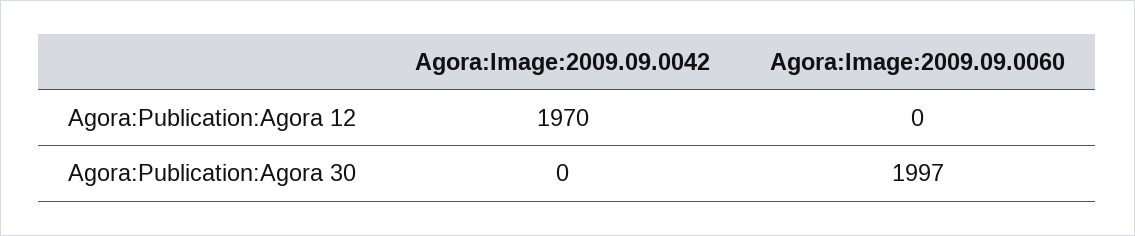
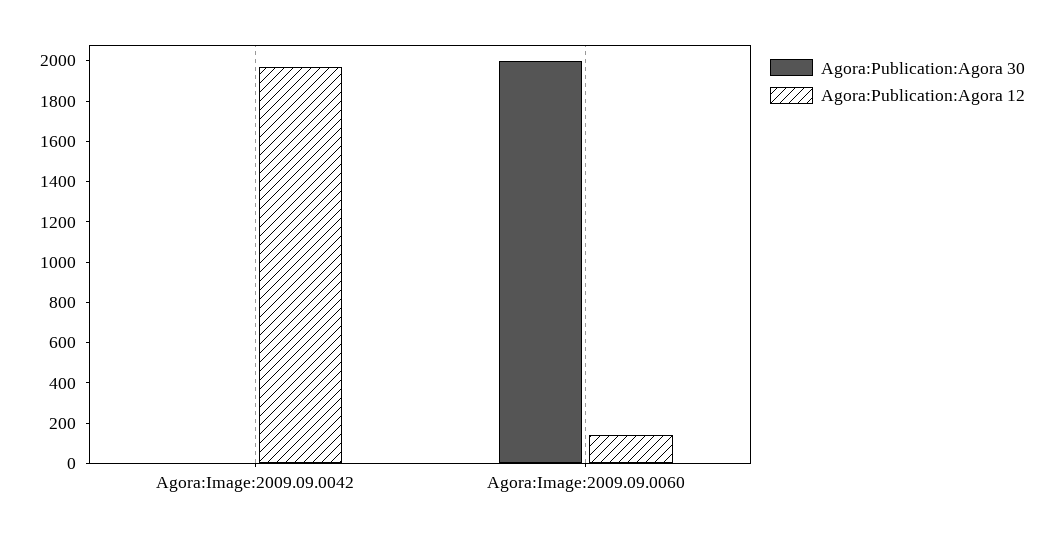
Agora:Publication:Agora 12, Agora:Image:2009.09.0060: 0 -> 150

